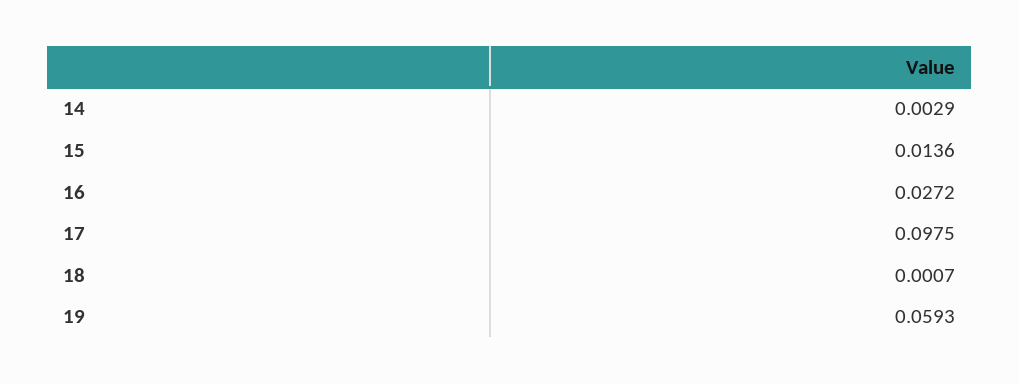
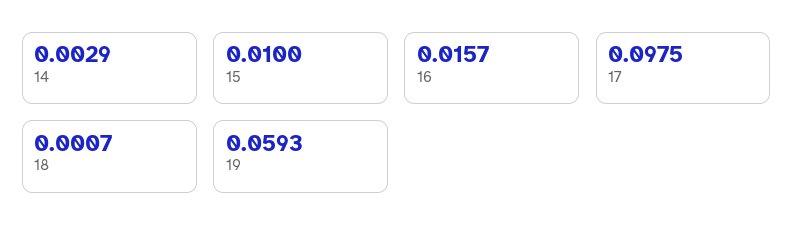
15: 0.0136 -> 0.01
16: 0.0272 -> 0.0157

